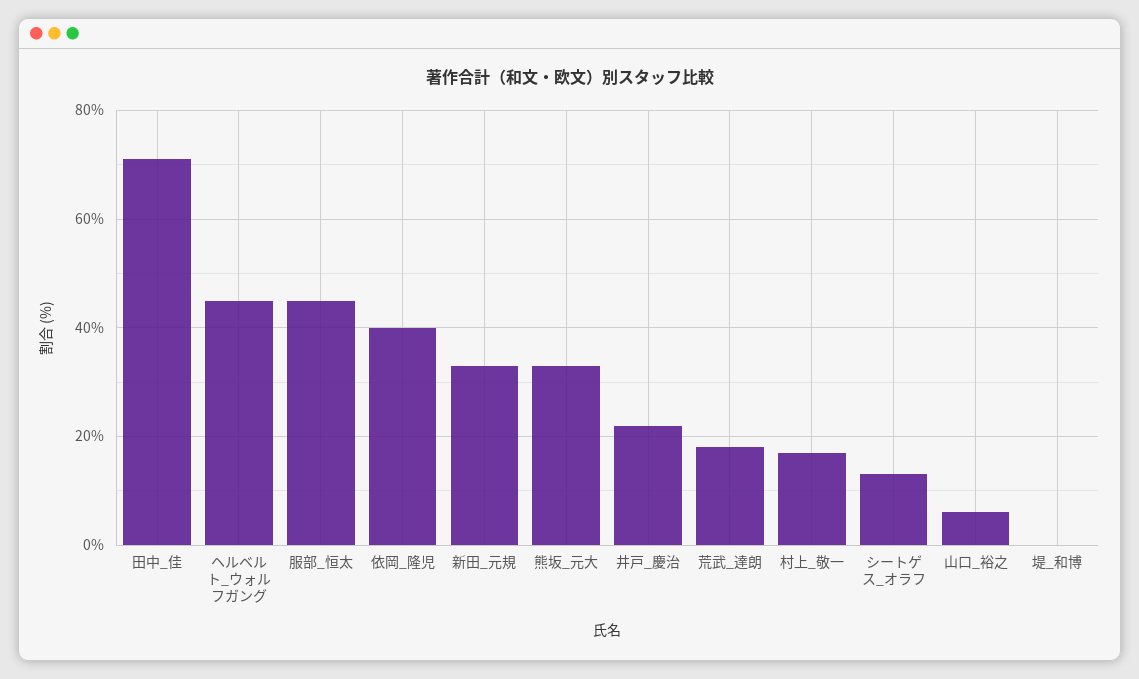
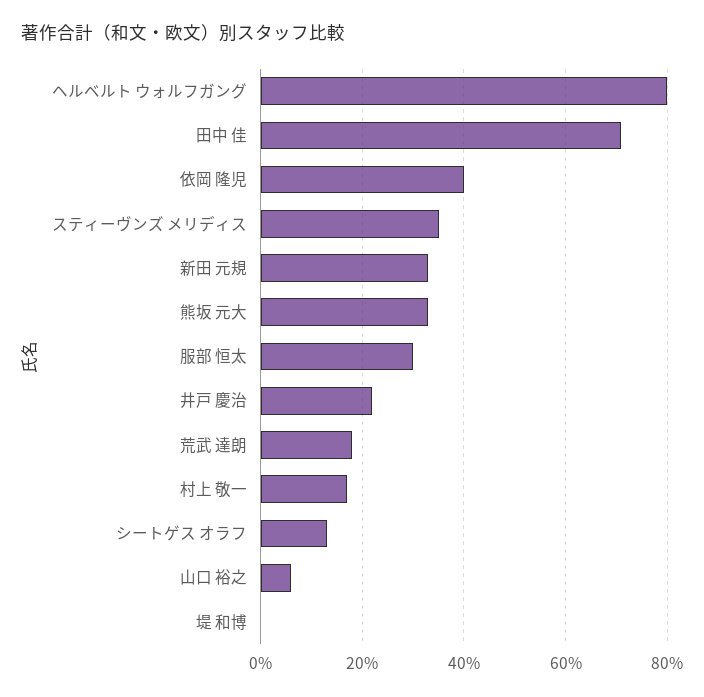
ヘルベルト_ウォルフガング: 45 -> 80
服部_恒太: 45 -> 30
スティーヴンズ メリディス: none -> 35

